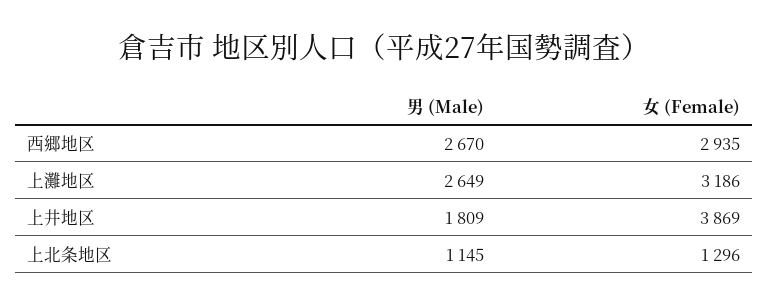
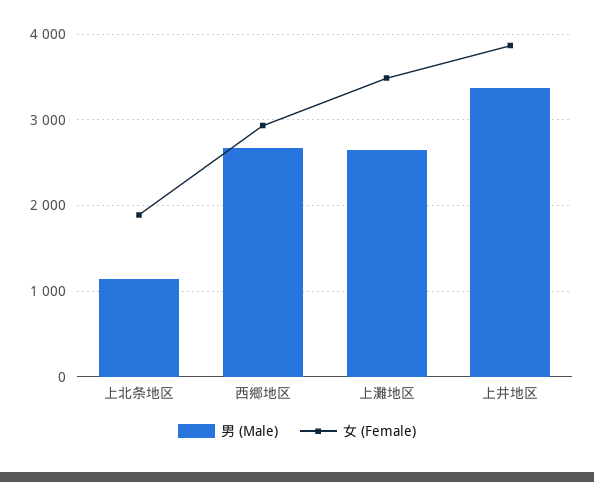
女 (Female), 上灘地区: 3186 -> 3500
男 (Male), 上井地区: 1809 -> 3400
女 (Female), 上北条地区: 1296 -> 1900

